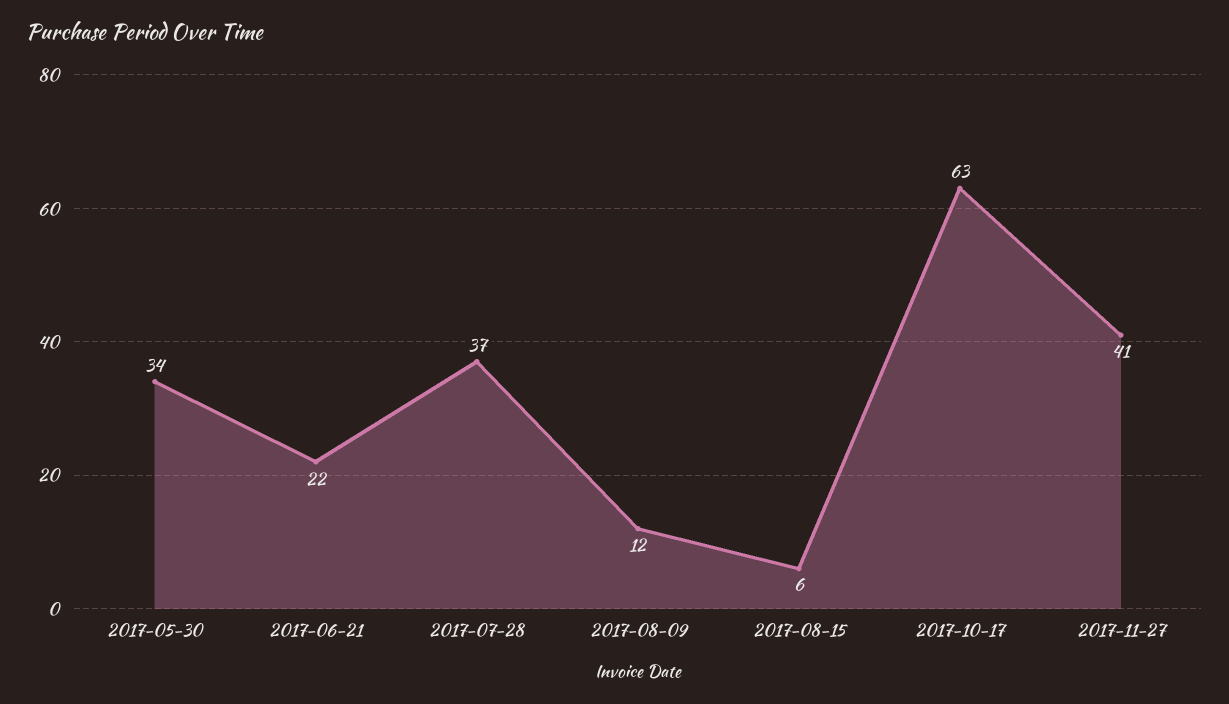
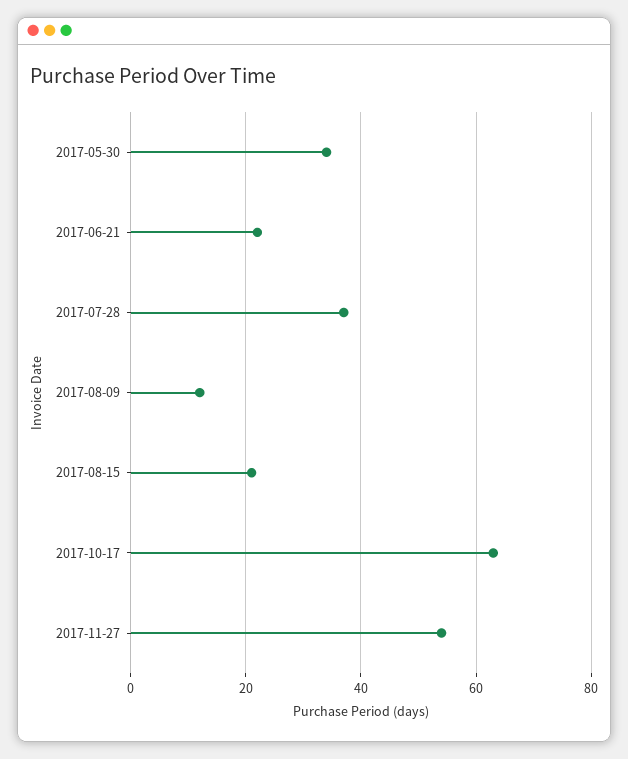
2017-08-15: 6 -> 20
2017-11-27: 41 -> 55

